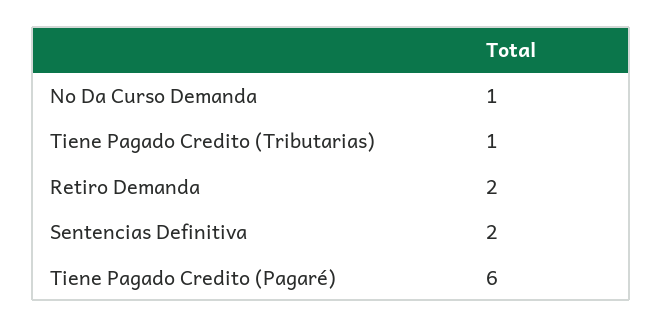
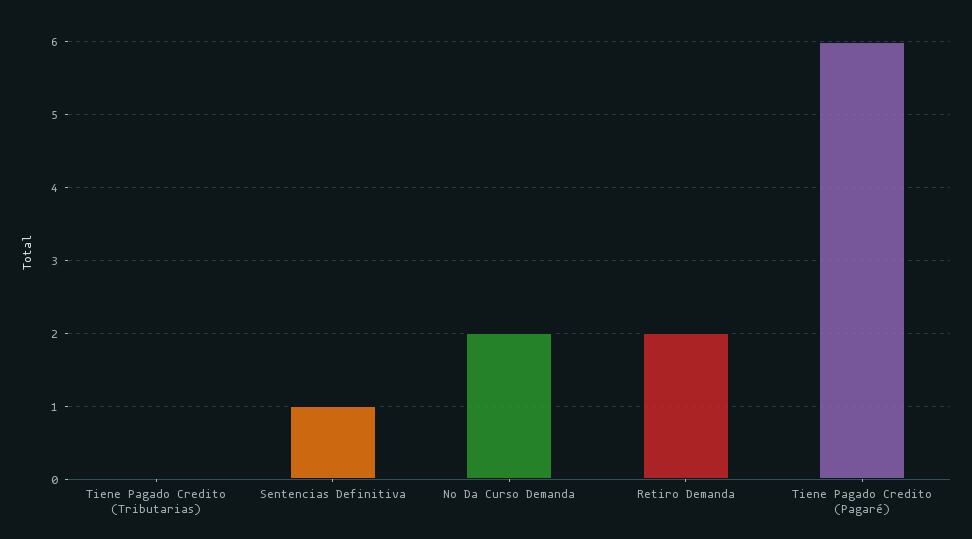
No Da Curso Demanda: 1 -> 2
Tiene Pagado Credito (Tributarias): 1 -> 0
Sentencias Definitiva: 2 -> 1

